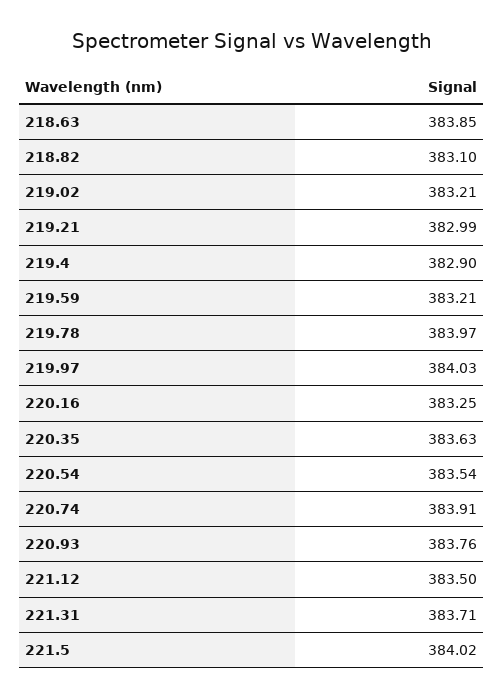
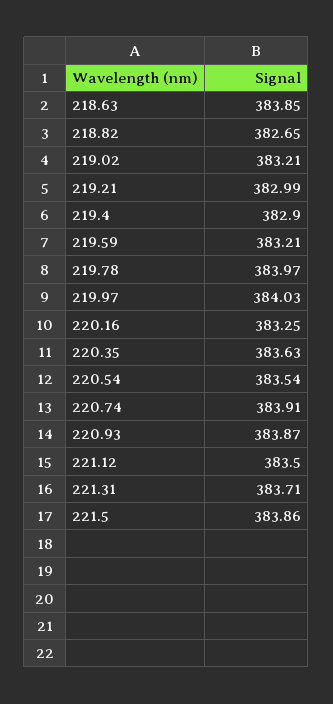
218.82: 383.1 -> 382.65
220.93: 383.76 -> 383.87
221.5: 384.02 -> 383.86

